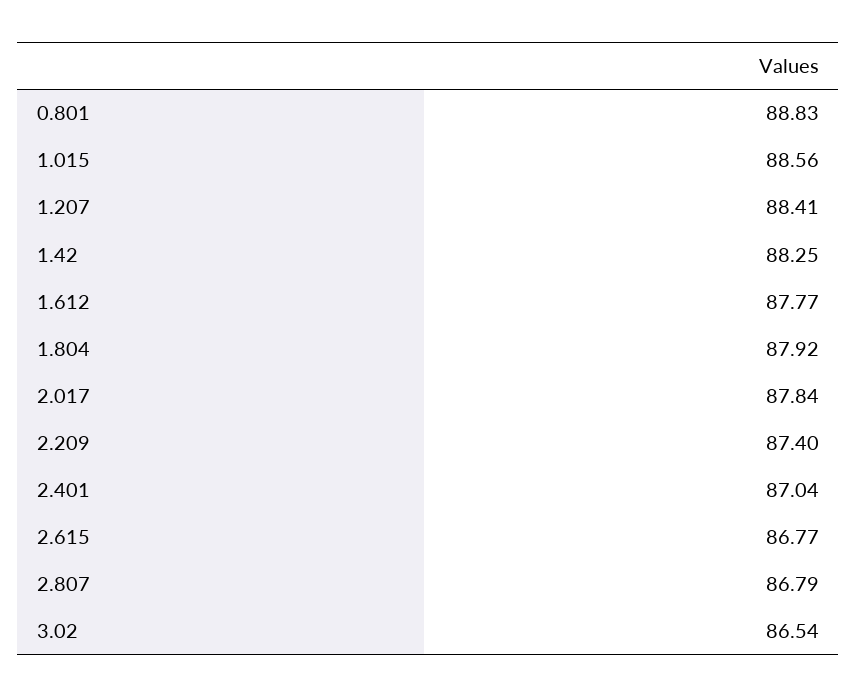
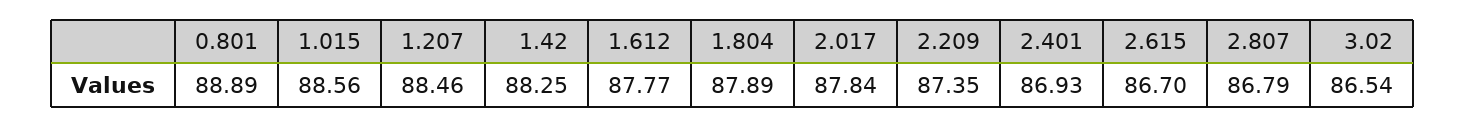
0.801: 88.83 -> 88.89
1.207: 88.41 -> 88.46
1.804: 87.92 -> 87.89
2.209: 87.4 -> 87.35
2.401: 87.04 -> 86.93
2.615: 86.77 -> 86.7

